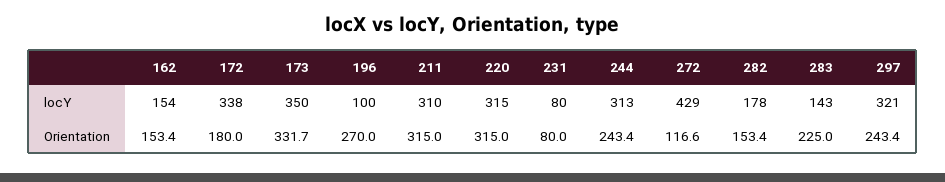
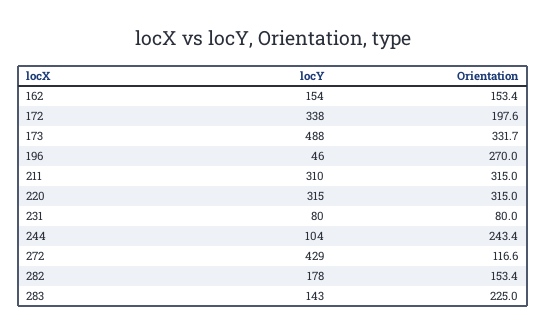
173, locY: 350 -> 488
196, locY: 100 -> 46
244, locY: 313 -> 104
297, locY: 321 -> none
172, Orientation: 180 -> 197.6
297, Orientation: 243.4 -> none

